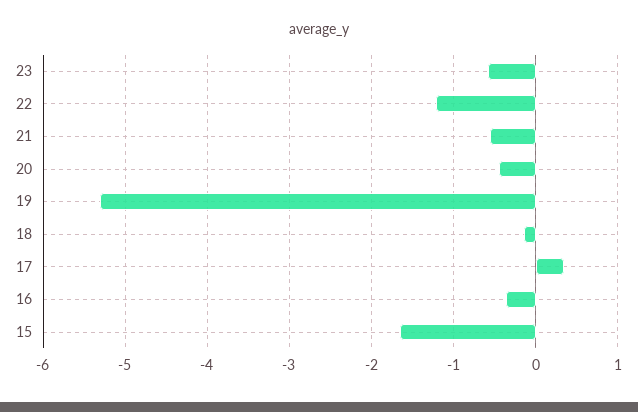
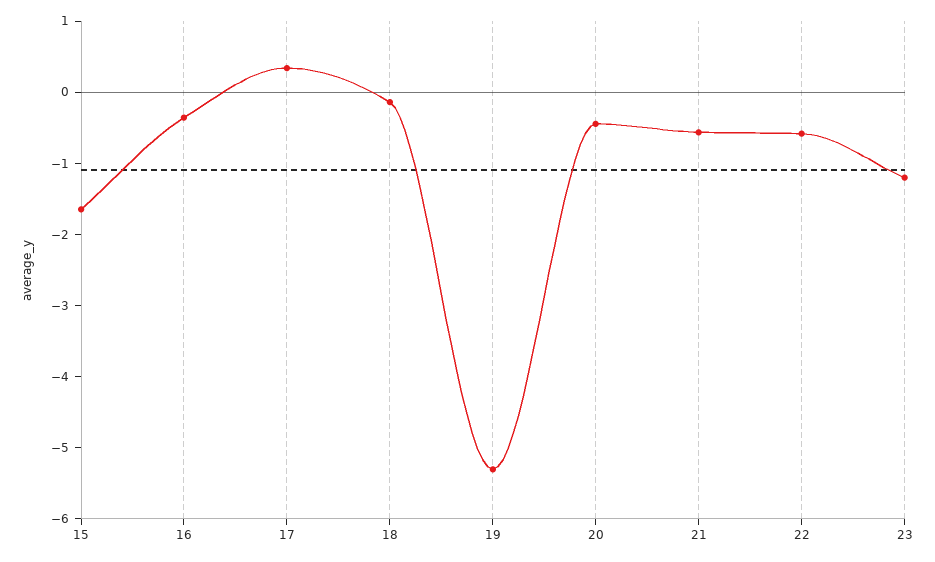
23: -0.6 -> -1.2
22: -1.2 -> -0.6

